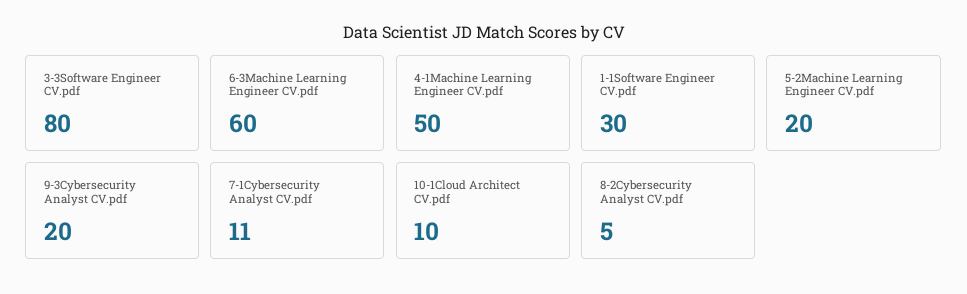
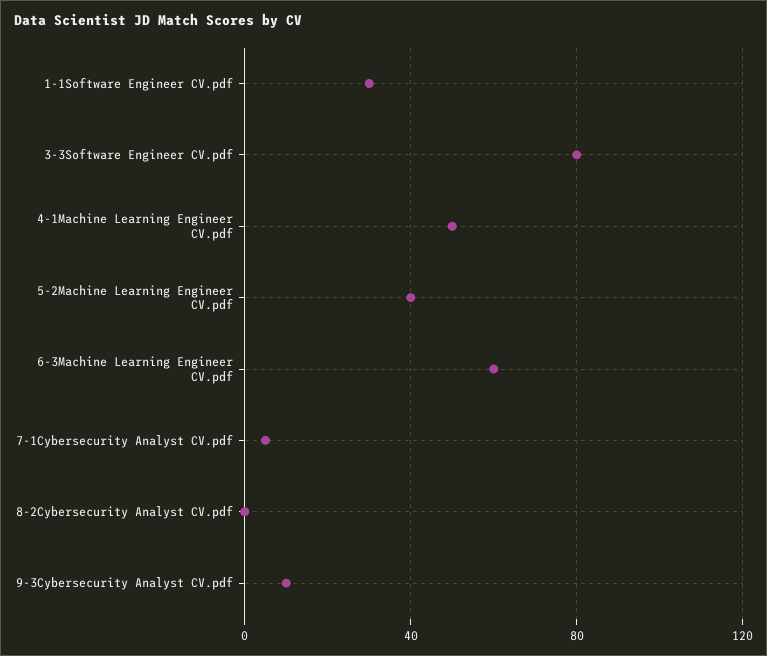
5-2Machine Learning Engineer CV.pdf: 20 -> 40
9-3Cybersecurity Analyst CV.pdf: 20 -> 10
7-1Cybersecurity Analyst CV.pdf: 11 -> 5
10-1Cloud Architect CV.pdf: 10 -> none
8-2Cybersecurity Analyst CV.pdf: 5 -> 0

